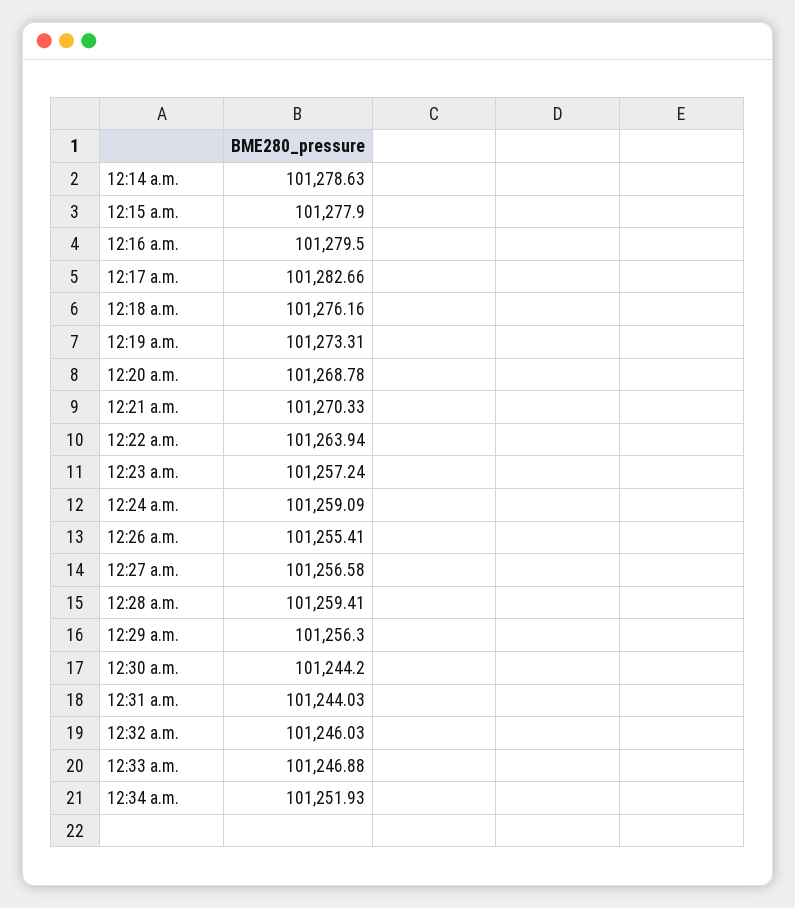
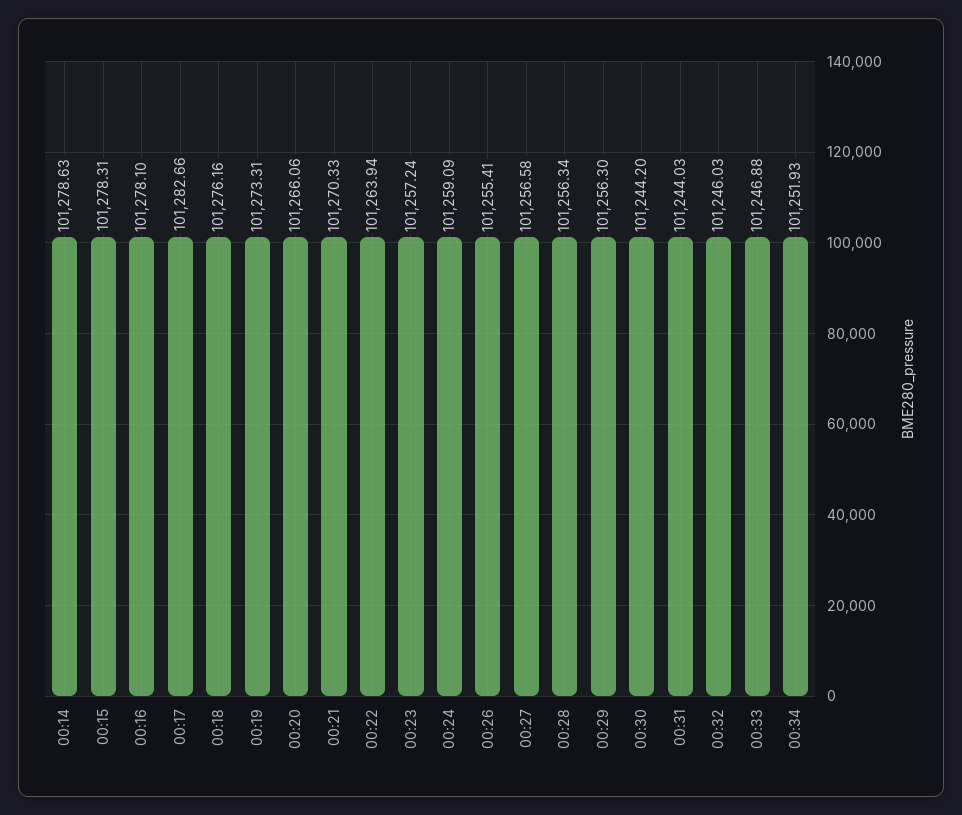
12:15 a.m.: 101277.9 -> 101278.31
12:16 a.m.: 101279.5 -> 101278.1
12:20 a.m.: 101268.78 -> 101266.06
12:28 a.m.: 101259.41 -> 101256.34

